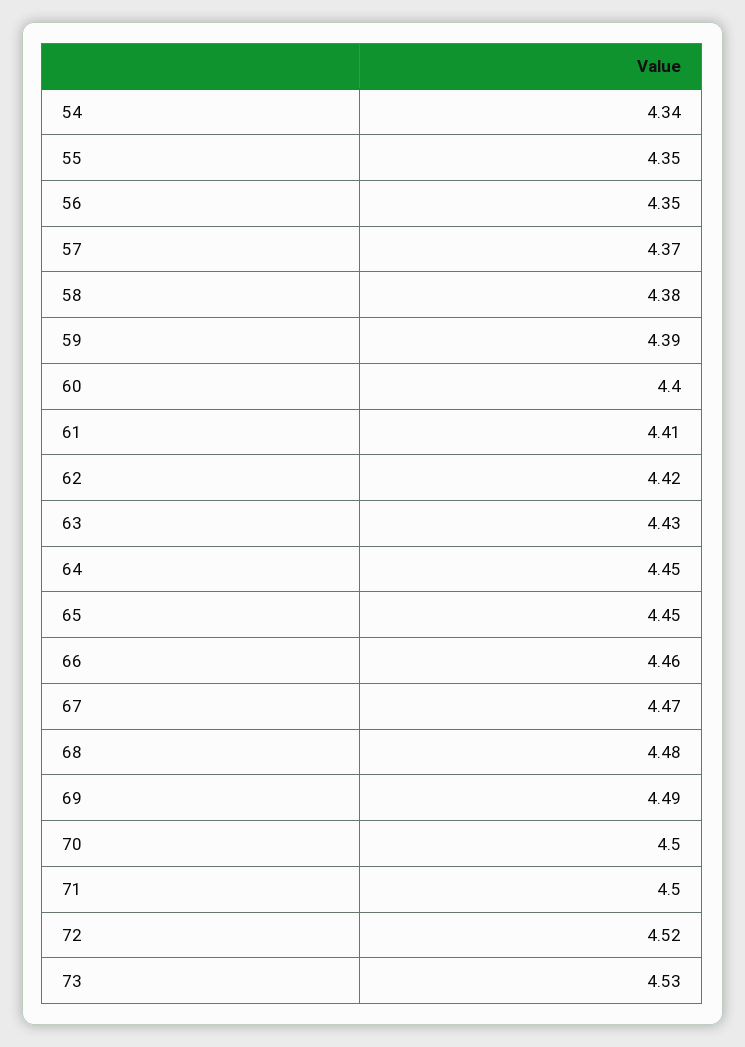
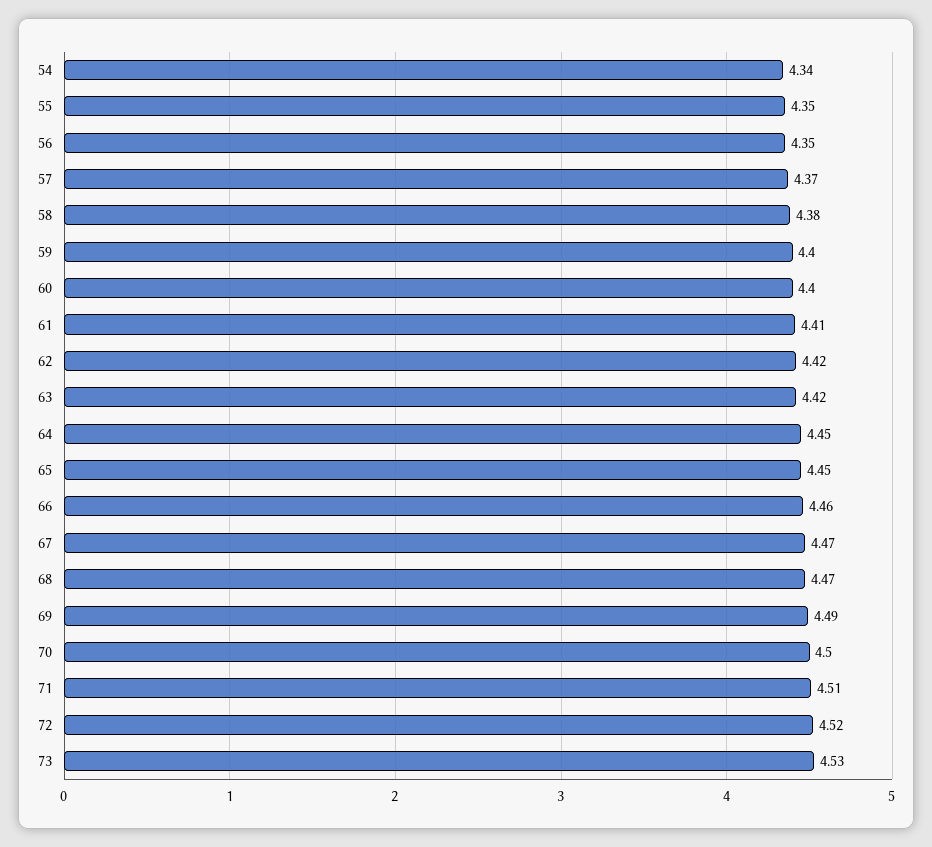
59: 4.39 -> 4.4
63: 4.43 -> 4.42
68: 4.48 -> 4.47
71: 4.5 -> 4.51

